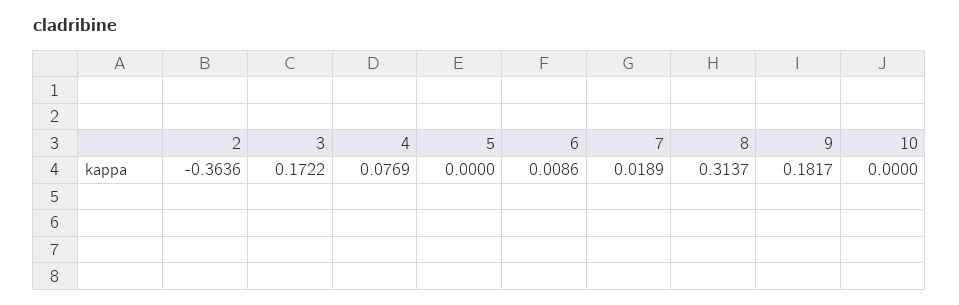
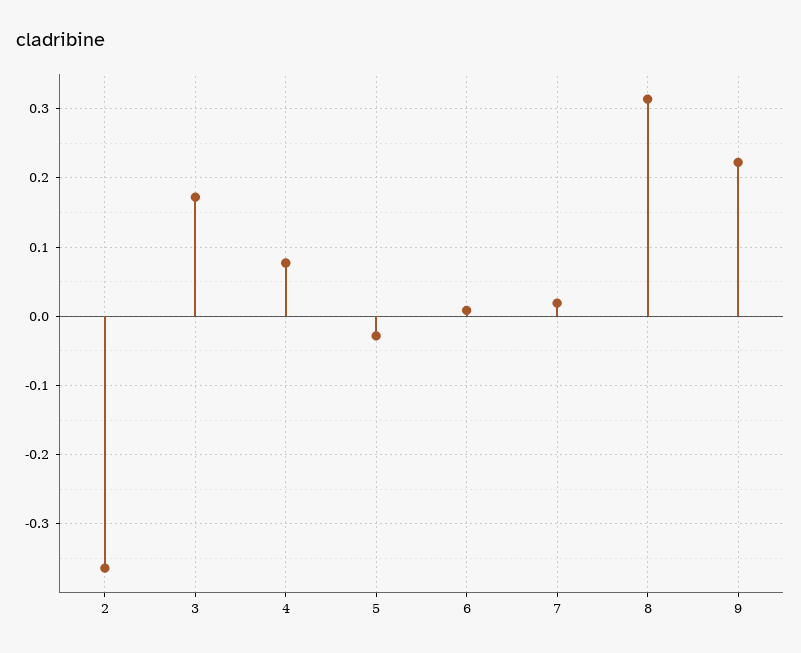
5: 0 -> -0.03
9: 0.1817 -> 0.22
10: 0 -> none

